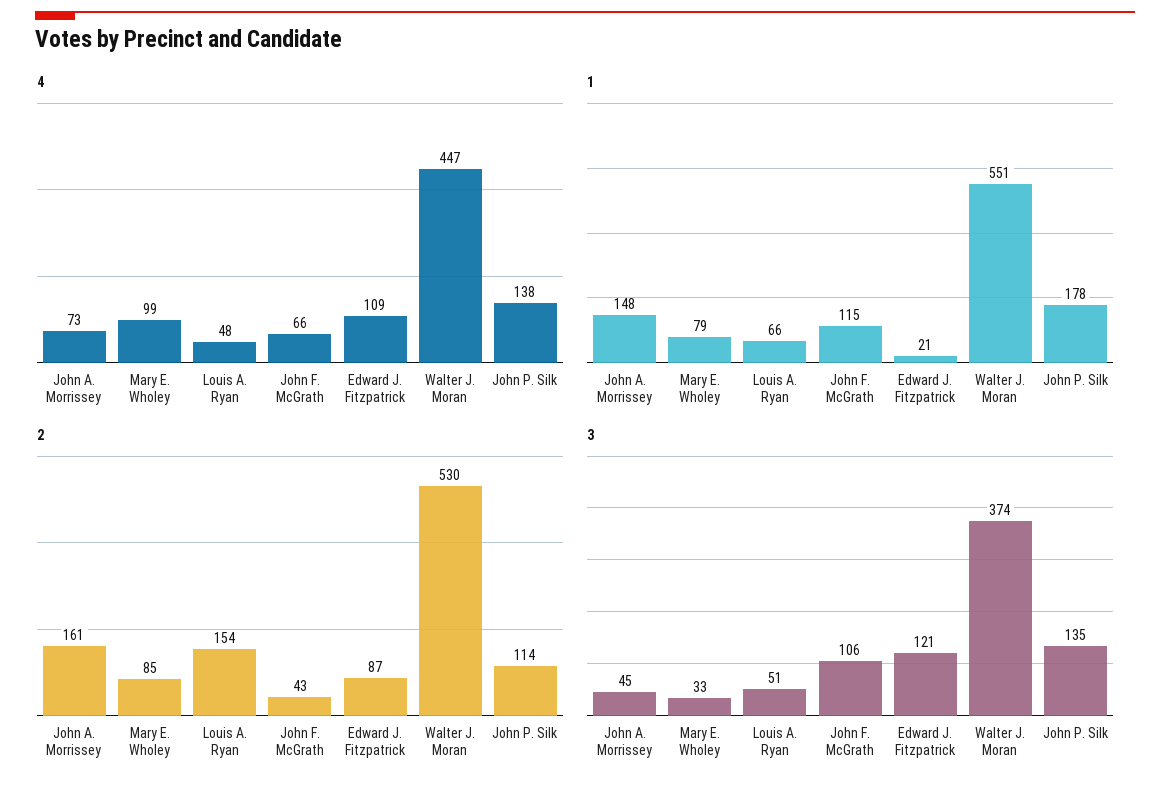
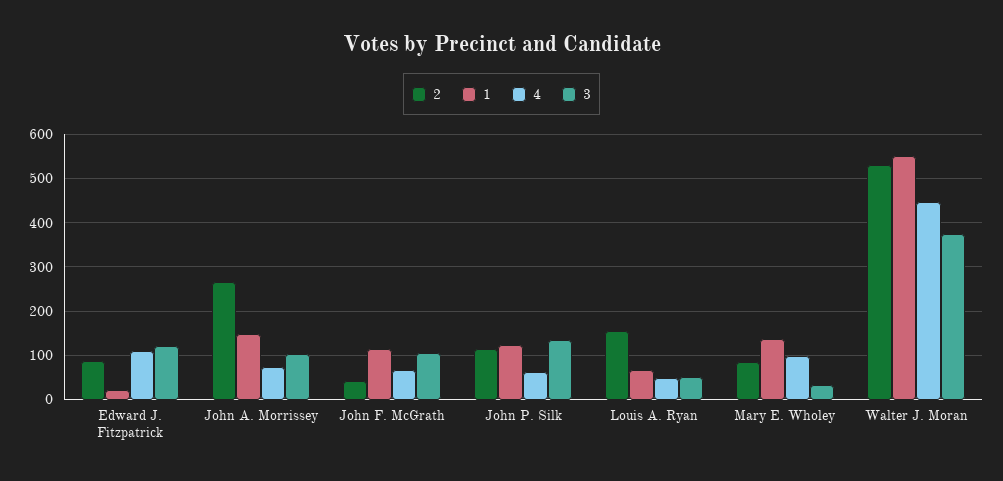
4, John P. Silk: 138 -> 60
1, Mary E. Wholey: 79 -> 140
1, John P. Silk: 178 -> 120
2, John A. Morrissey: 161 -> 260
3, John A. Morrissey: 45 -> 100

